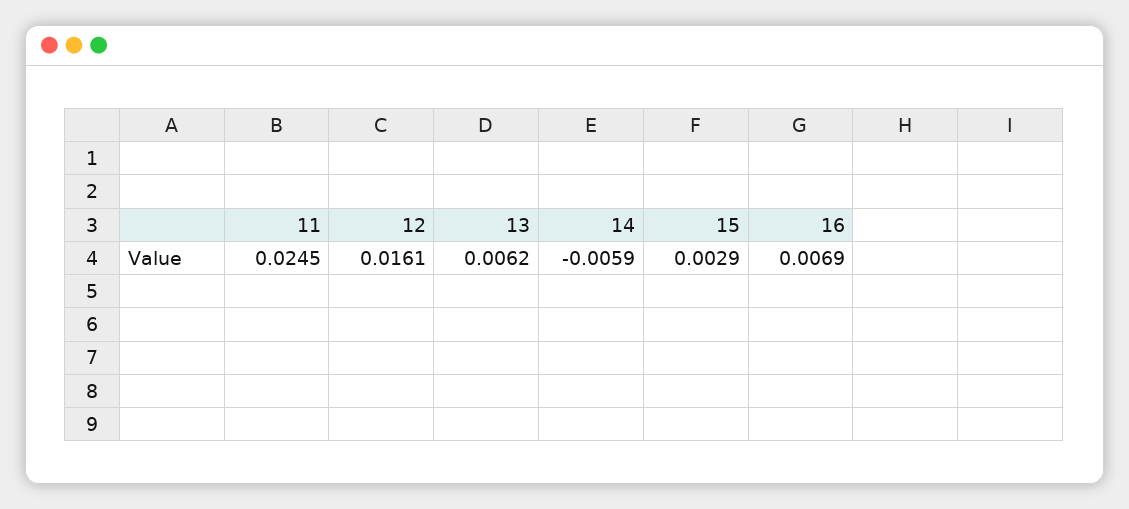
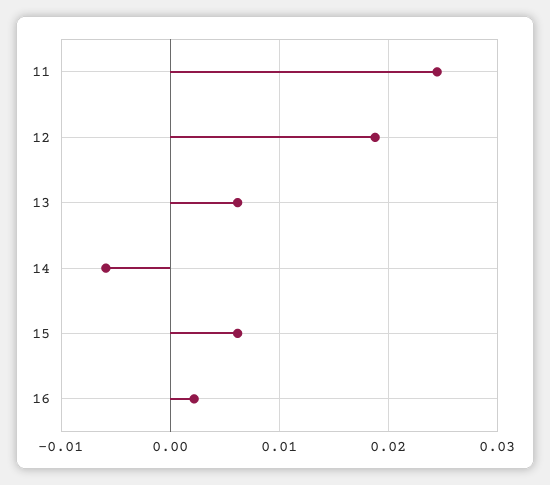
12: 0.0161 -> 0.019
15: 0.0029 -> 0.006
16: 0.0069 -> 0.002

